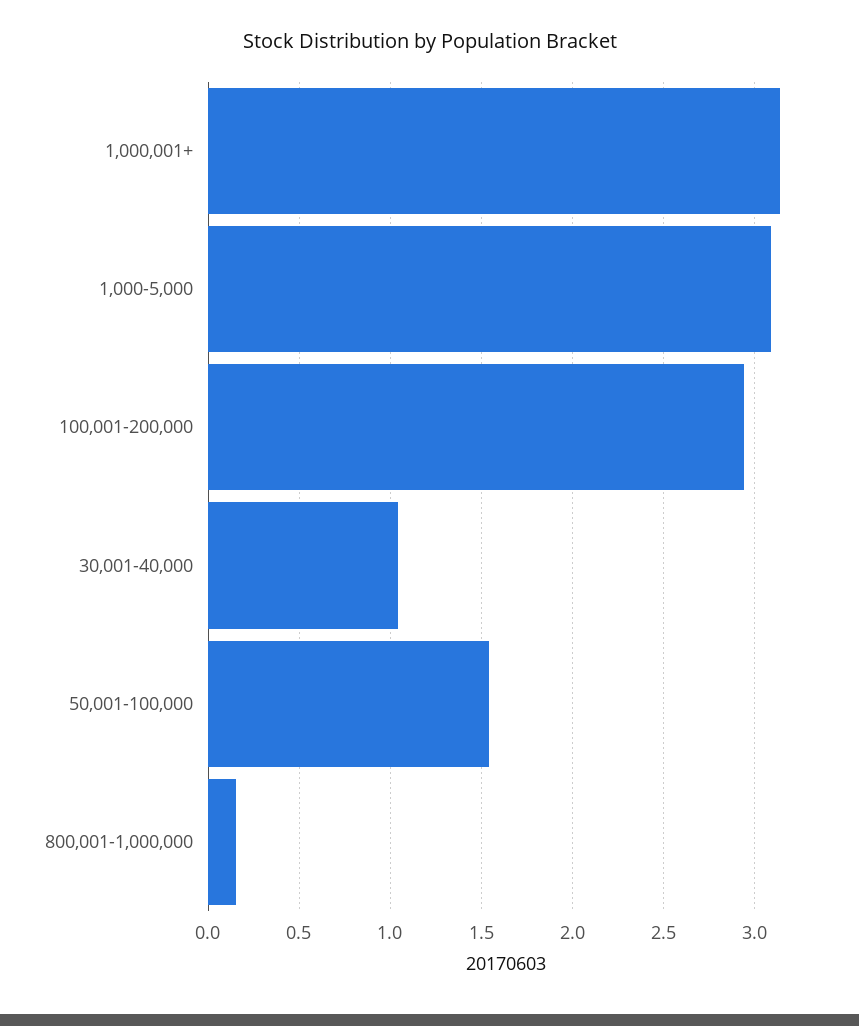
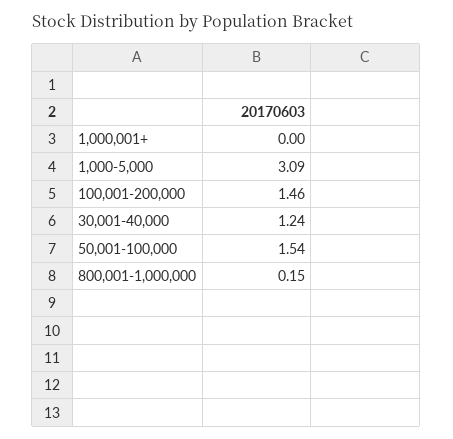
1,000,001+: 3.15 -> 0
100,001-200,000: 2.95 -> 1.46
30,001-40,000: 1.05 -> 1.24

